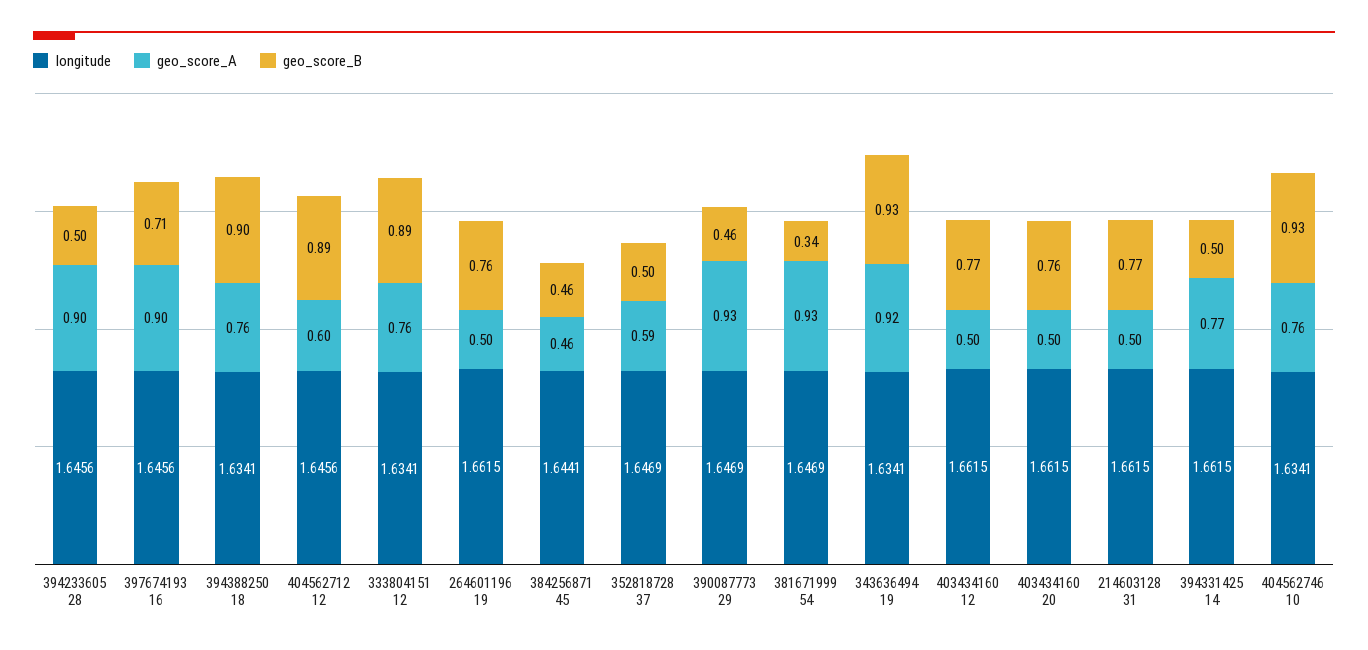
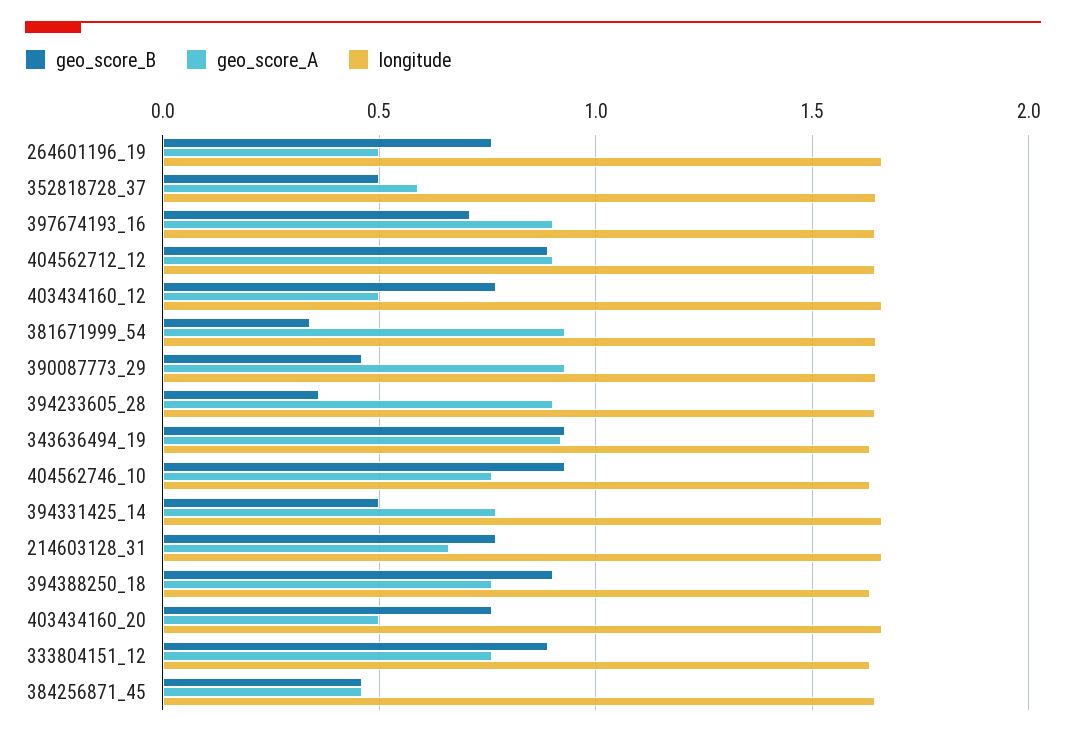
geo_score_B, 394233605 28: 0.5 -> 0.35
geo_score_A, 404562712 12: 0.6 -> 0.9
geo_score_A, 214603128 31: 0.5 -> 0.65

